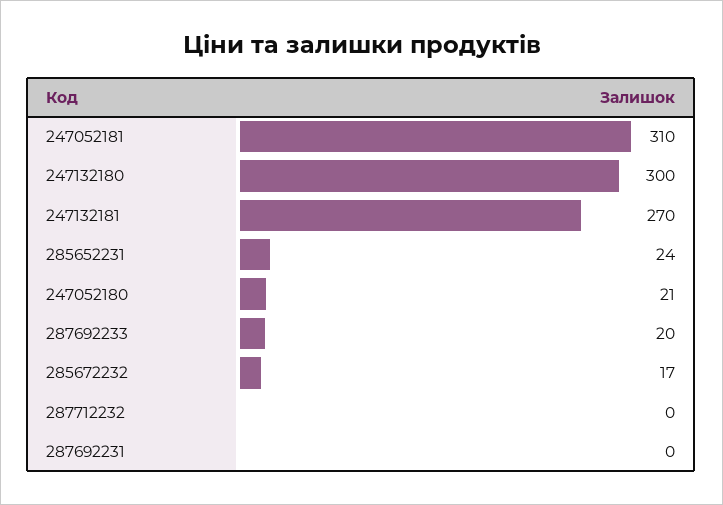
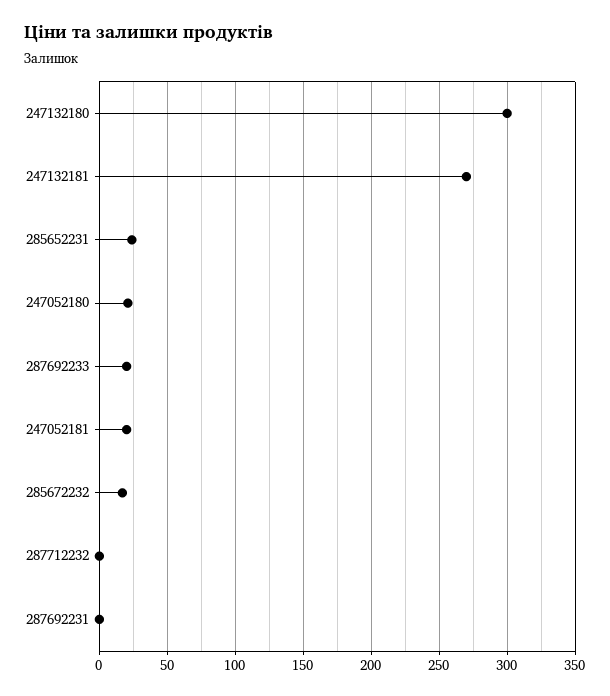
247052181: 310 -> 20

